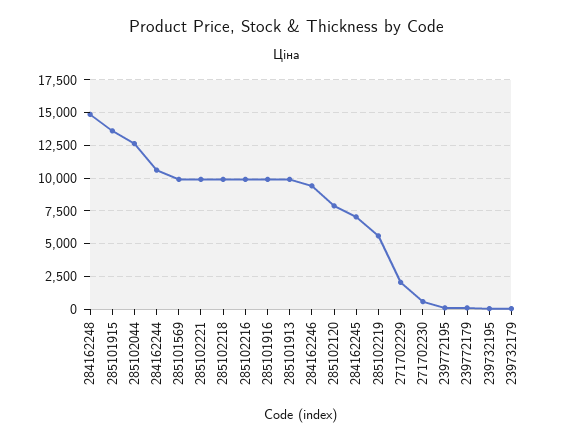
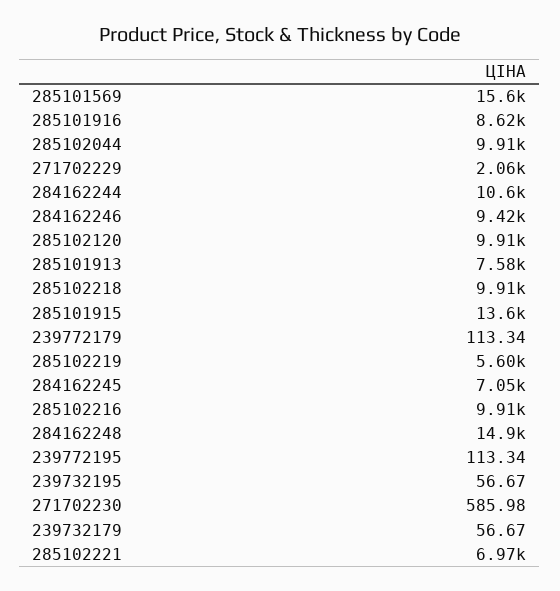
285102044: 12500 -> 9910
285101569: 10000 -> 15600
285102221: 10000 -> 6970
285101916: 10000 -> 8620
285101913: 10000 -> 7580
285102120: 8000 -> 9910

